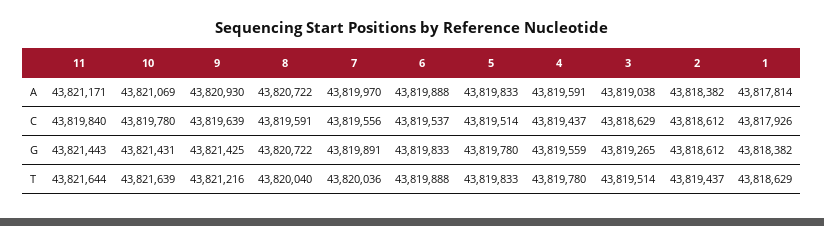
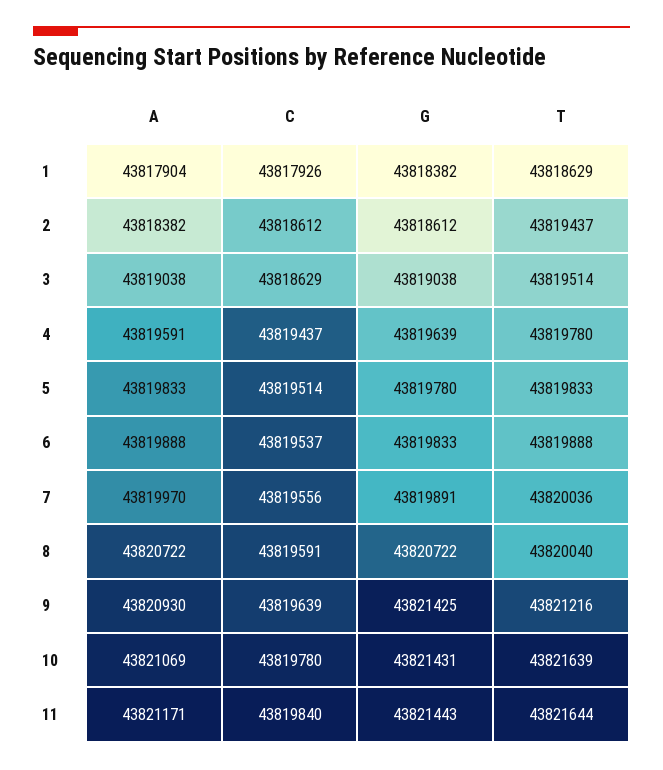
1, A: 43817814 -> 43817904
4, G: 43819559 -> 43819639
3, G: 43819265 -> 43819038

